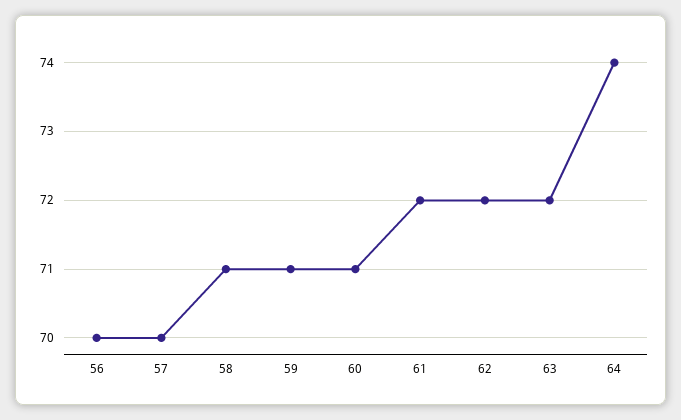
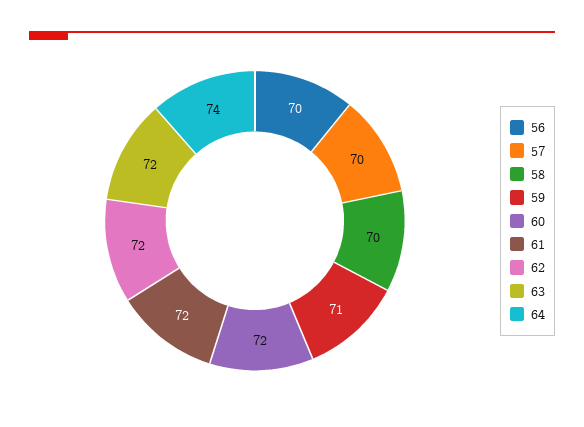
58: 71 -> 70
60: 71 -> 72

